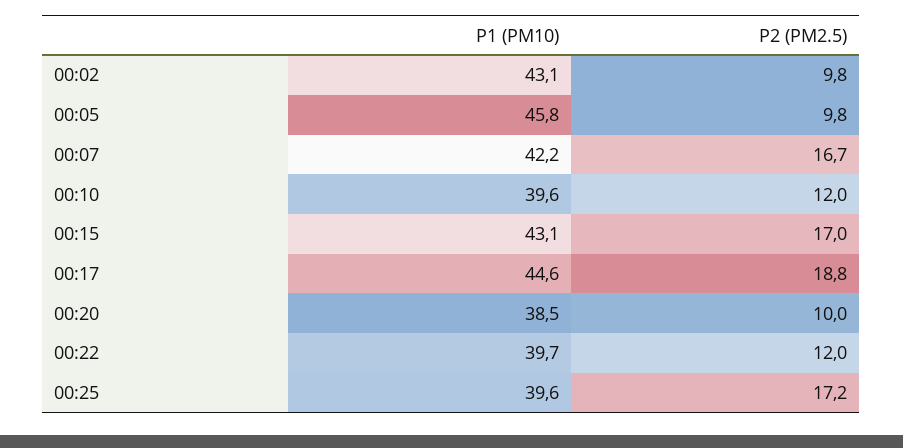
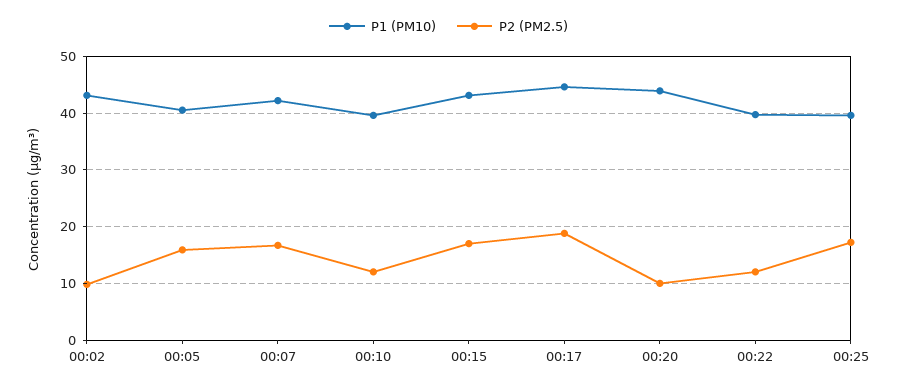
P1 (PM10), 00:05: 45.8 -> 40
P2 (PM2.5), 00:05: 9.8 -> 16
P1 (PM10), 00:20: 38.5 -> 44

